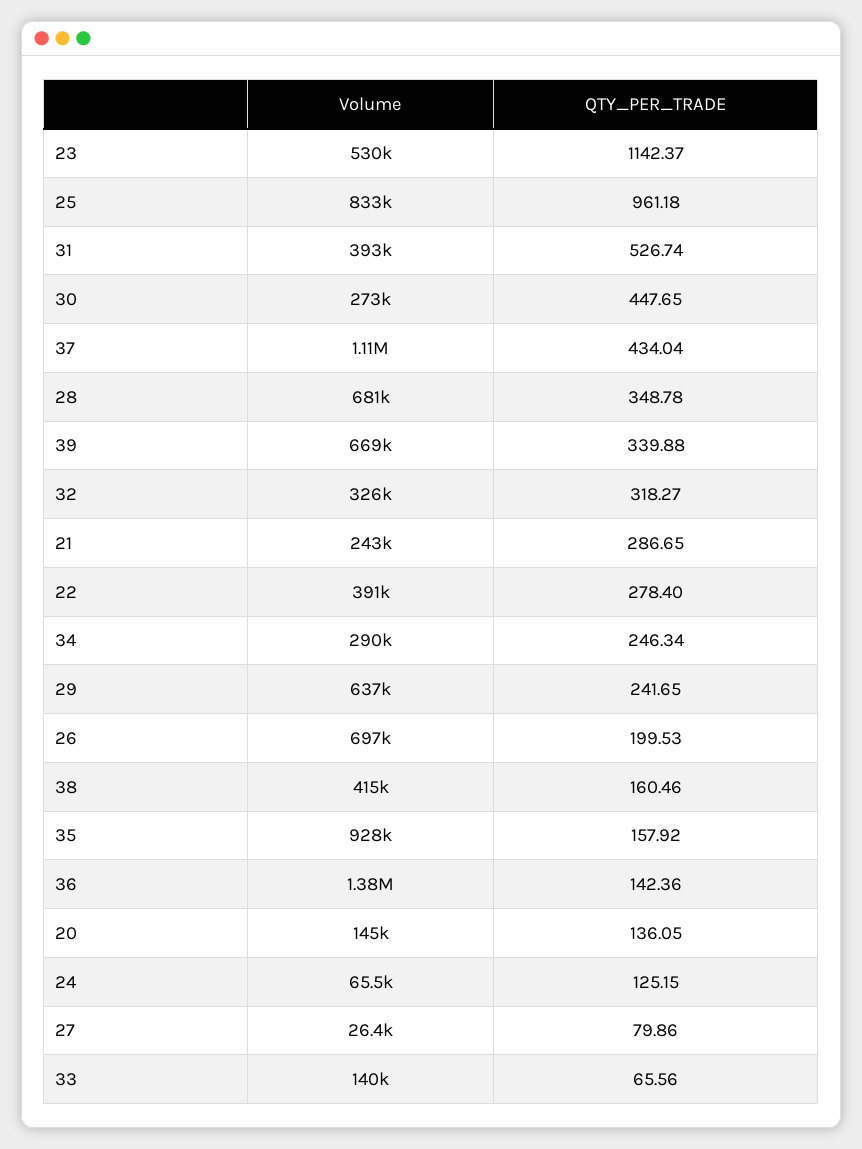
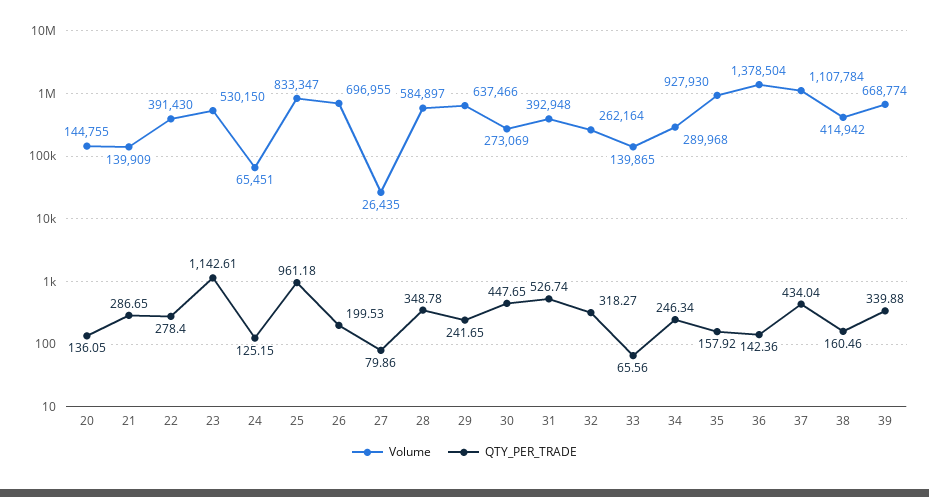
QTY_PER_TRADE, 23: 1142.37 -> 1142.61
Volume, 28: 681000 -> 584897
Volume, 32: 326000 -> 262164
Volume, 21: 243000 -> 139909

